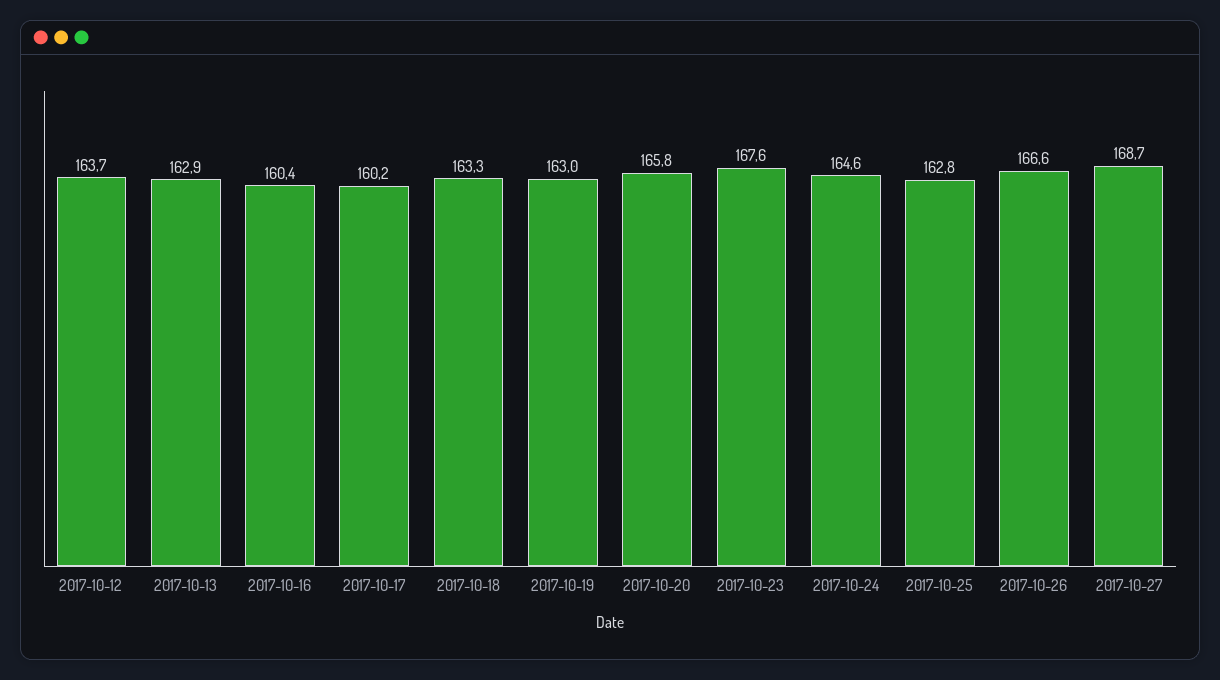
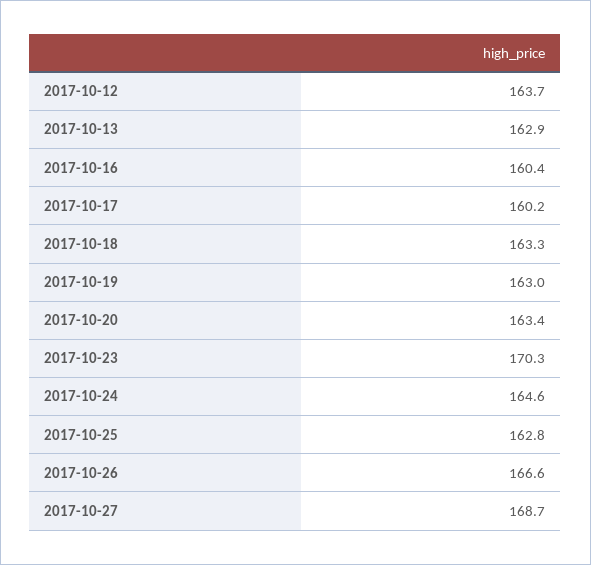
2017-10-20: 165.8 -> 163.4
2017-10-23: 167.6 -> 170.3

